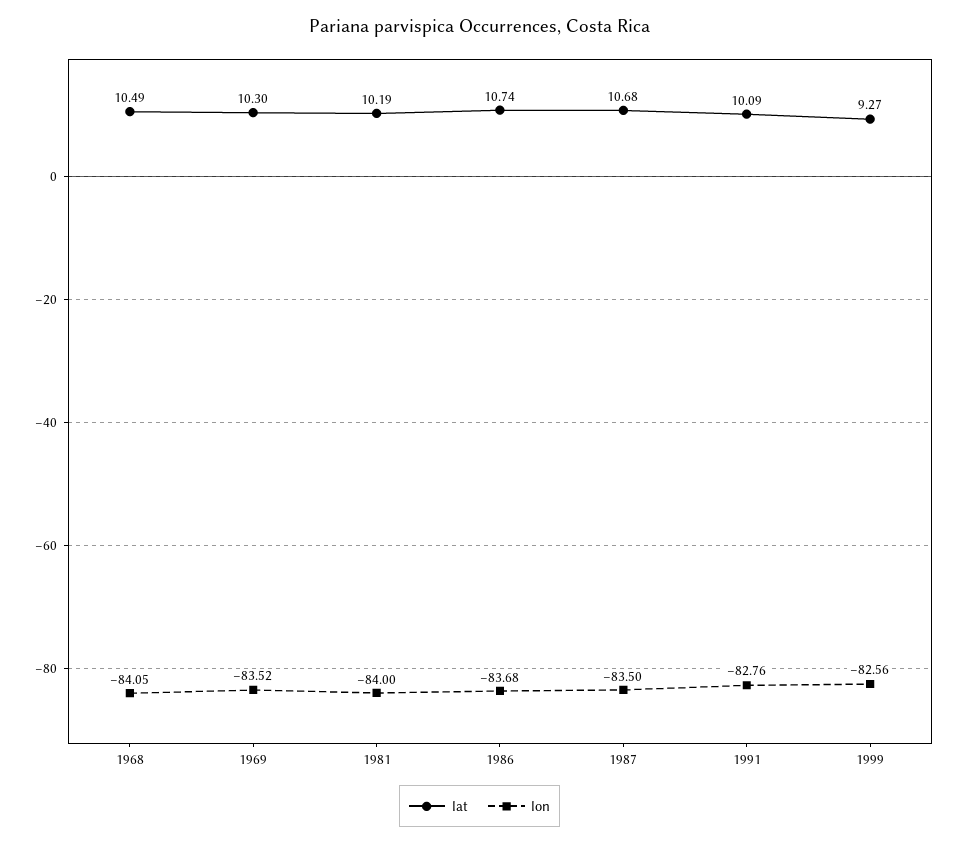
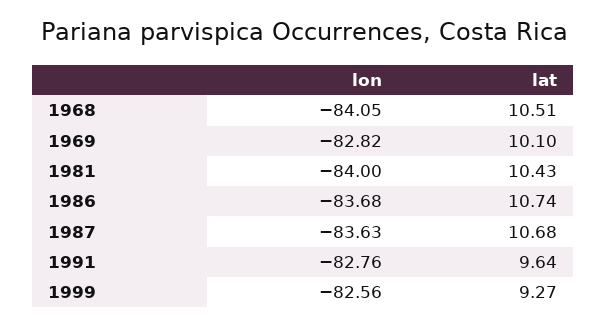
lat, 1968: 10.49 -> 10.51
lat, 1969: 10.3 -> 10.1
lon, 1969: -83.52 -> -82.82
lat, 1981: 10.19 -> 10.43
lon, 1987: -83.5 -> -83.63
lat, 1991: 10.09 -> 9.64

